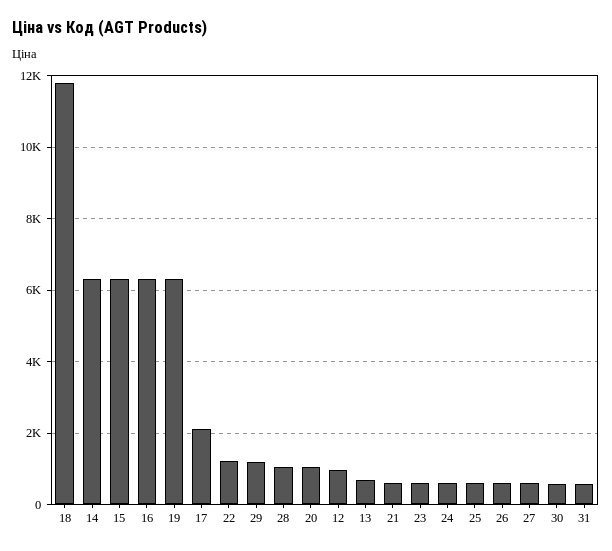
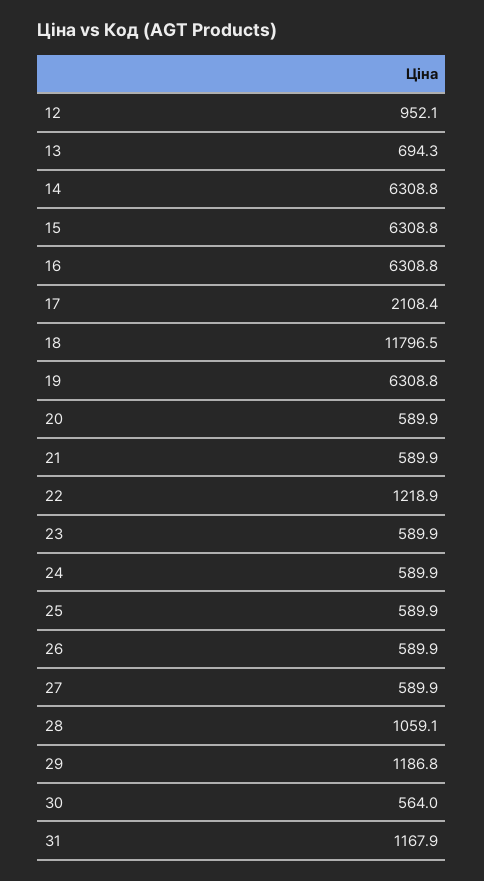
20: 1000 -> 589.9
31: 600 -> 1167.9

